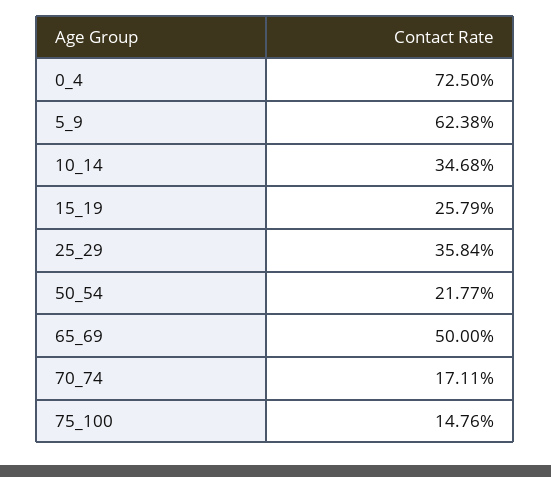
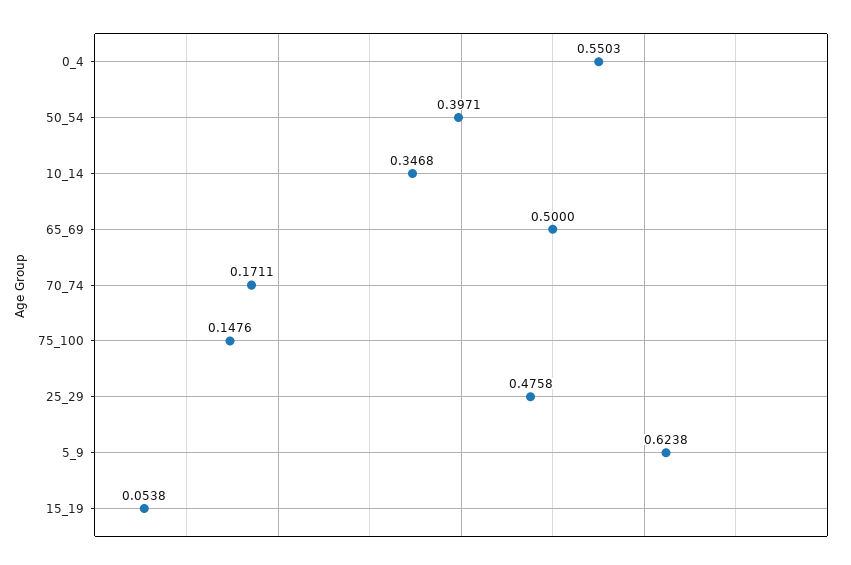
0_4: 0.725 -> 0.5503
15_19: 0.2579 -> 0.0538
25_29: 0.3584 -> 0.4758
50_54: 0.2177 -> 0.3971

